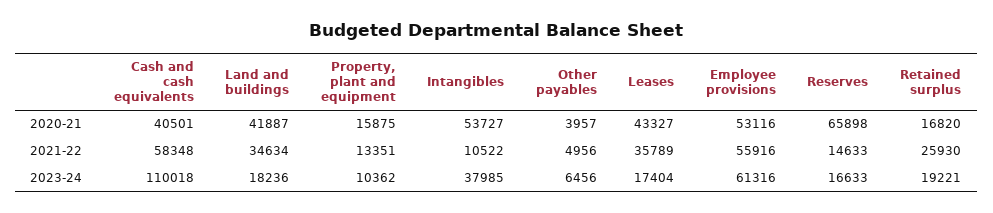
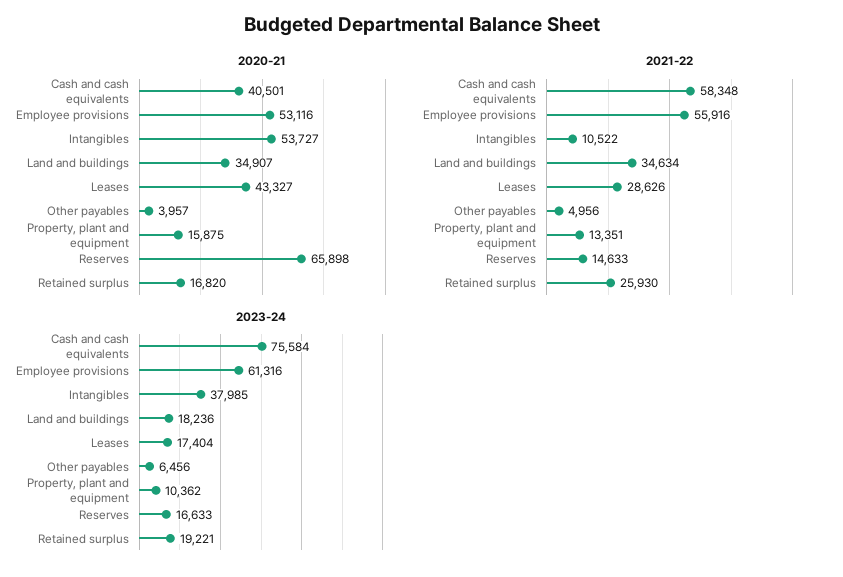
2020-21, Land and buildings: 41887 -> 34907
2021-22, Leases: 35789 -> 28626
2023-24, Cash and cash equivalents: 110018 -> 75584

